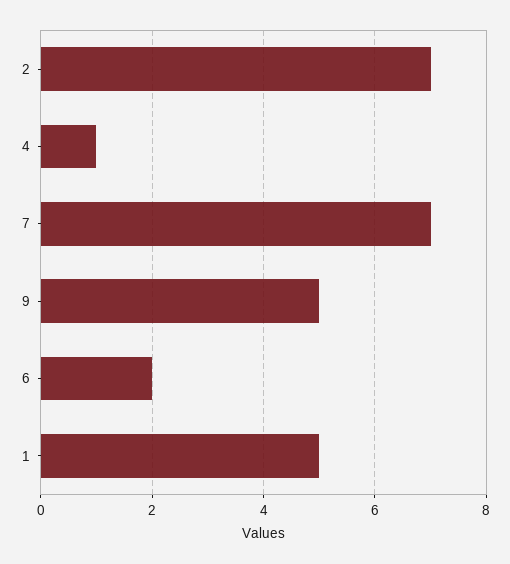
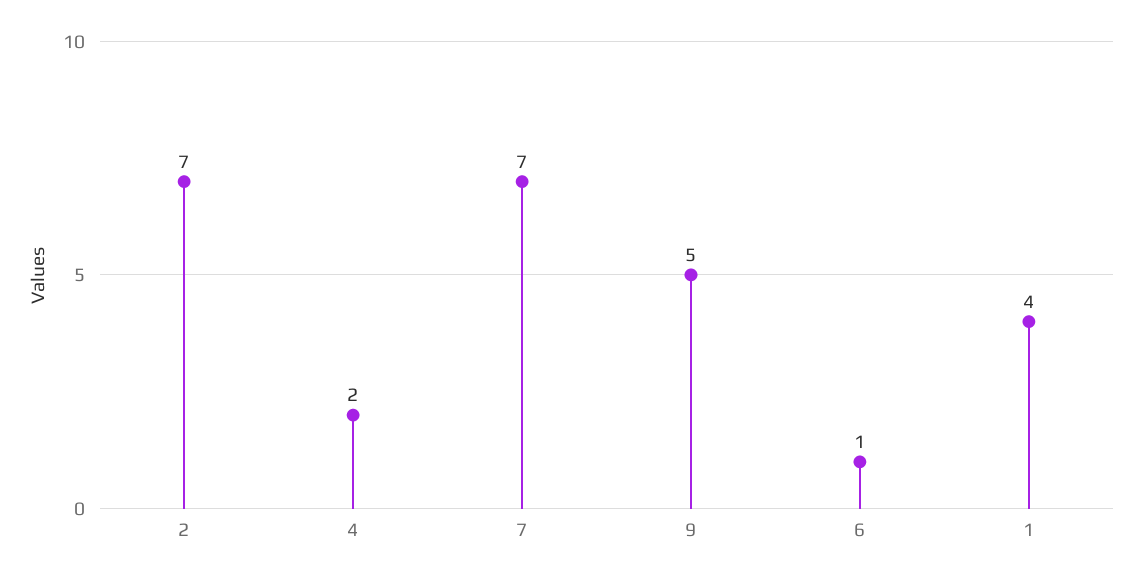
4: 1 -> 2
6: 2 -> 1
1: 5 -> 4

